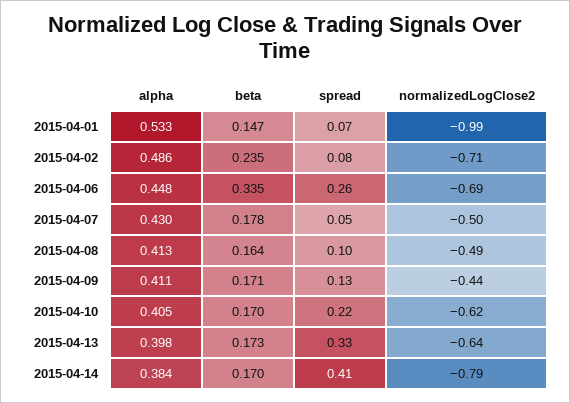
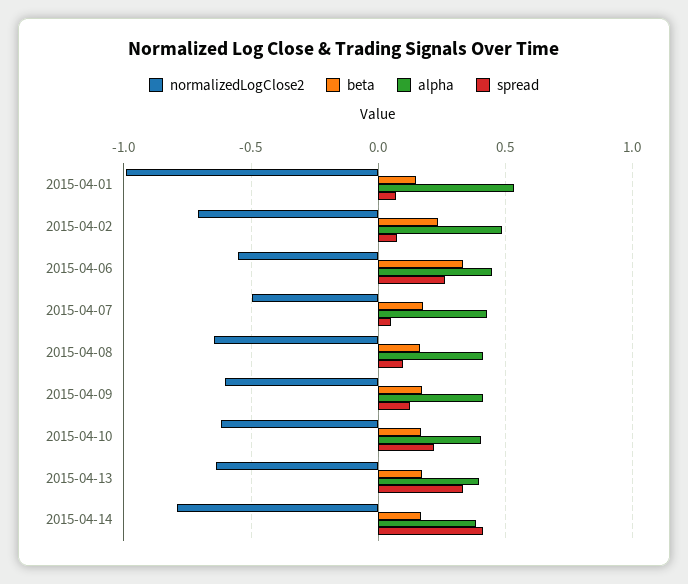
normalizedLogClose2, 2015-04-06: -0.69 -> -0.55
normalizedLogClose2, 2015-04-08: -0.49 -> -0.65
normalizedLogClose2, 2015-04-09: -0.44 -> -0.6

